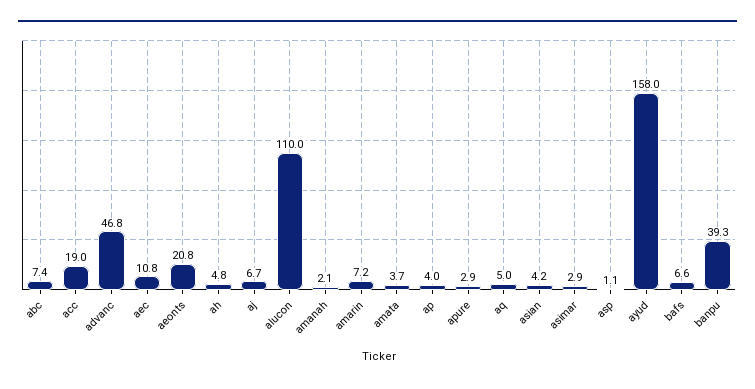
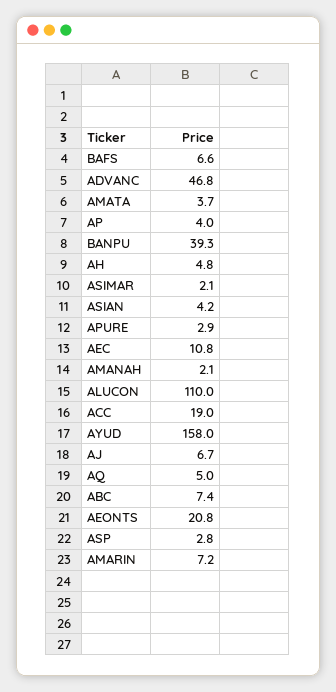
asimar: 2.9 -> 2.1
asp: 1.1 -> 2.8

